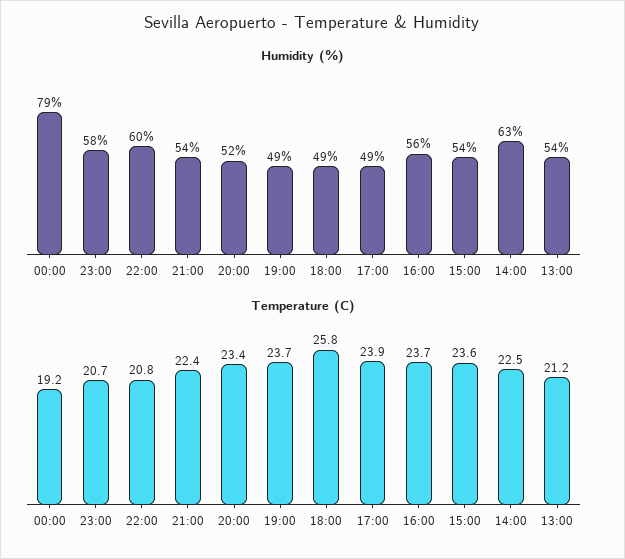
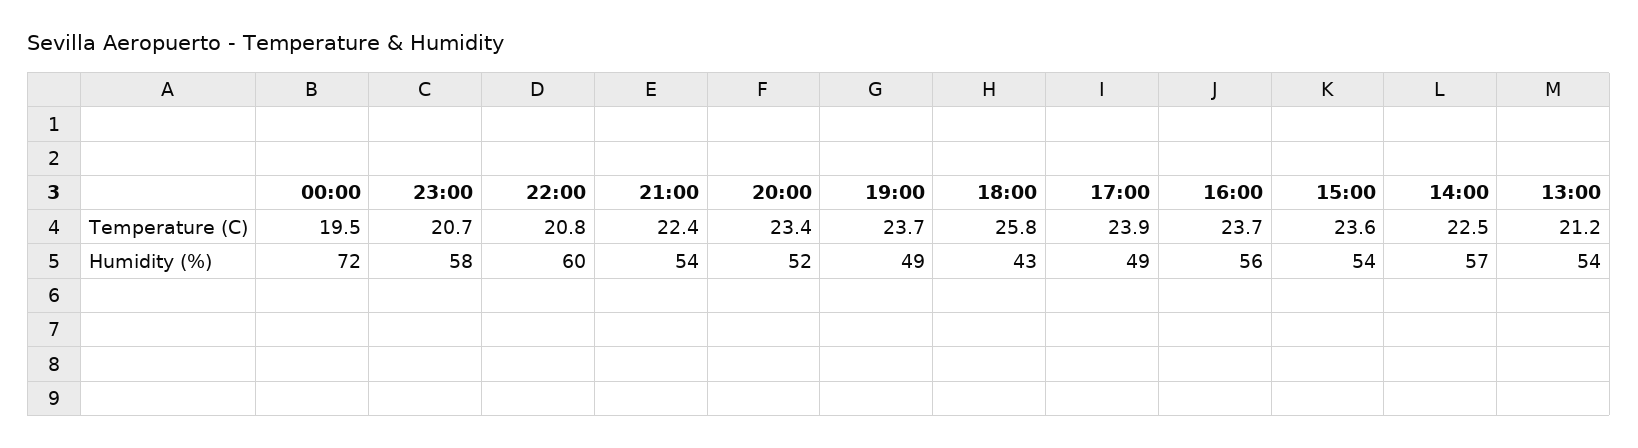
Humidity (%), 00:00: 79 -> 72
Humidity (%), 18:00: 49 -> 43
Humidity (%), 14:00: 63 -> 57
Temperature (C), 00:00: 19.2 -> 19.5

